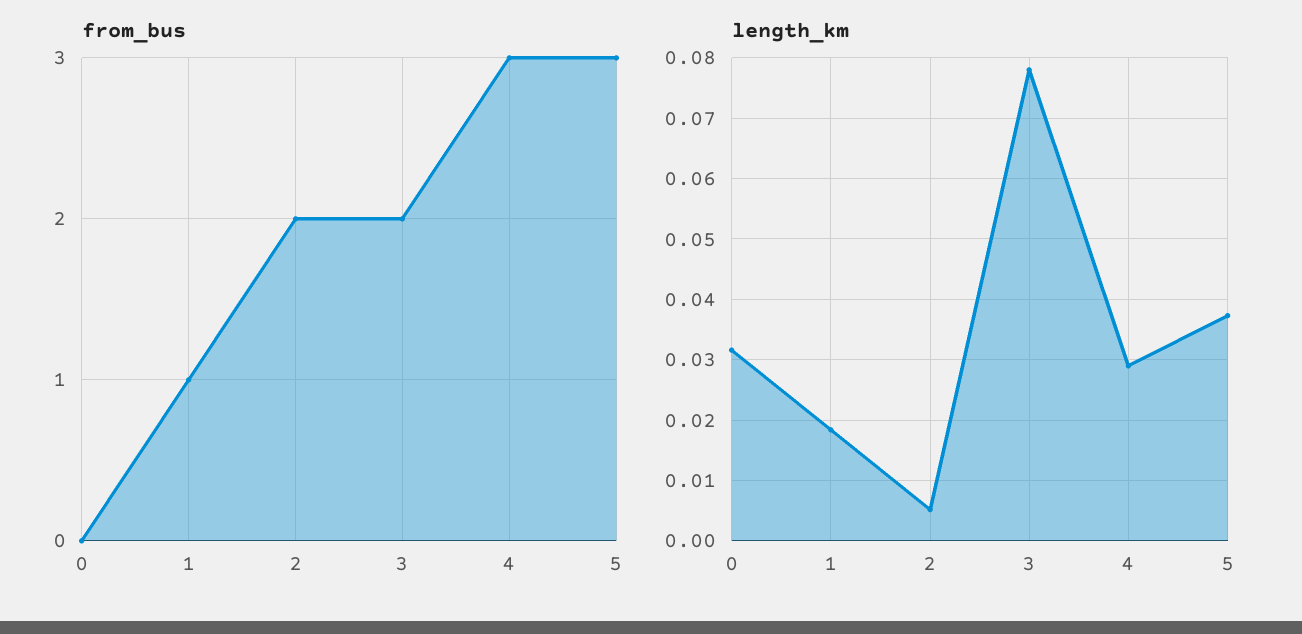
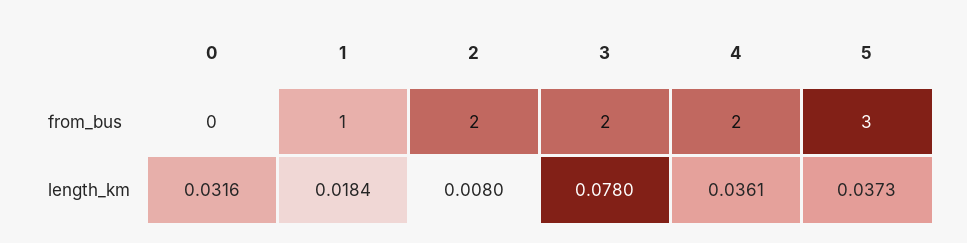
from_bus, 4: 3 -> 2
length_km, 2: 0.005 -> 0.008
length_km, 4: 0.029 -> 0.0361

